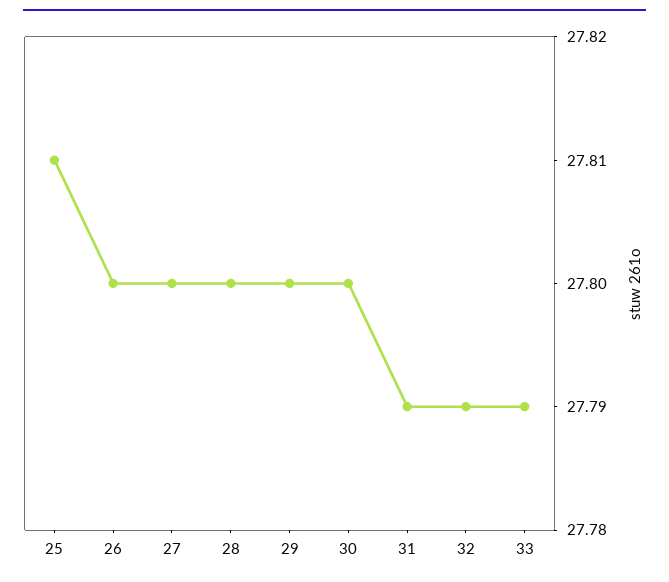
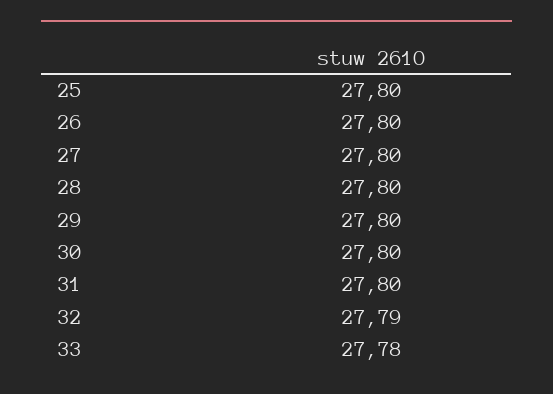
25: 27.81 -> 27.8
31: 27.79 -> 27.8
33: 27.79 -> 27.78

